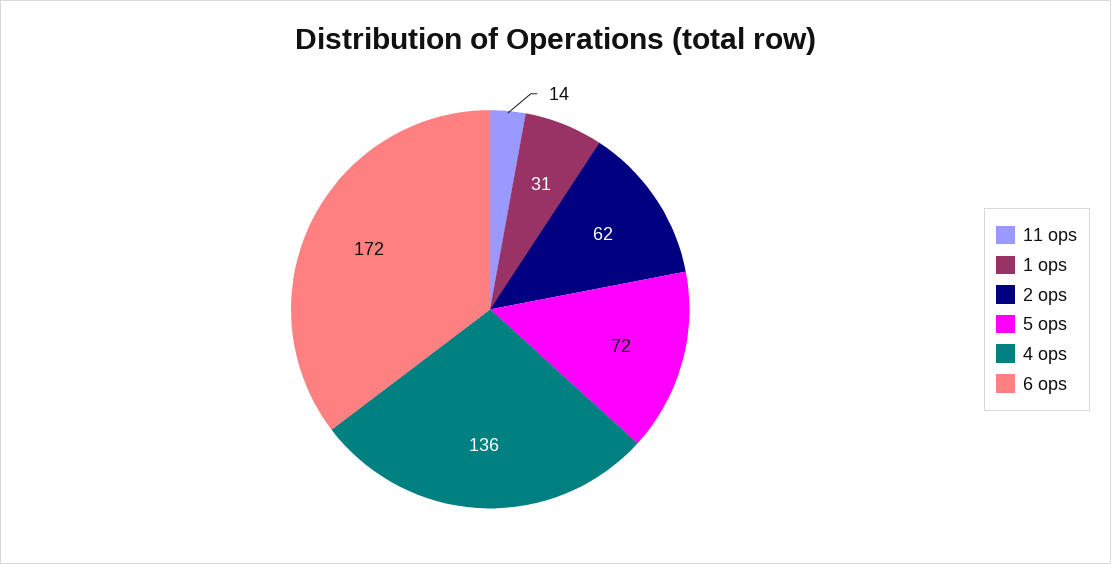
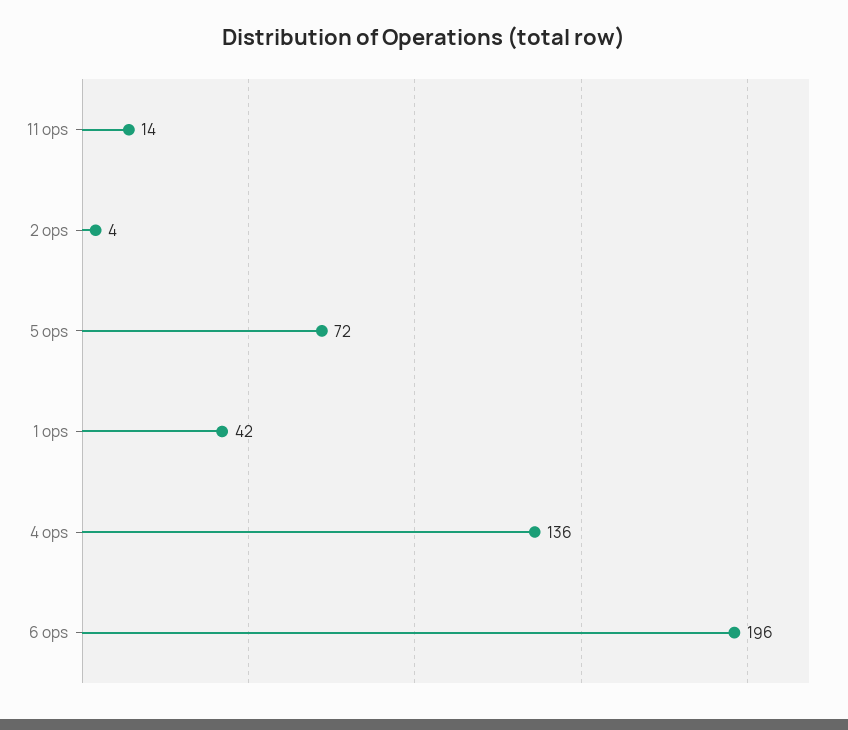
1 ops: 31 -> 42
2 ops: 62 -> 4
6 ops: 172 -> 196

